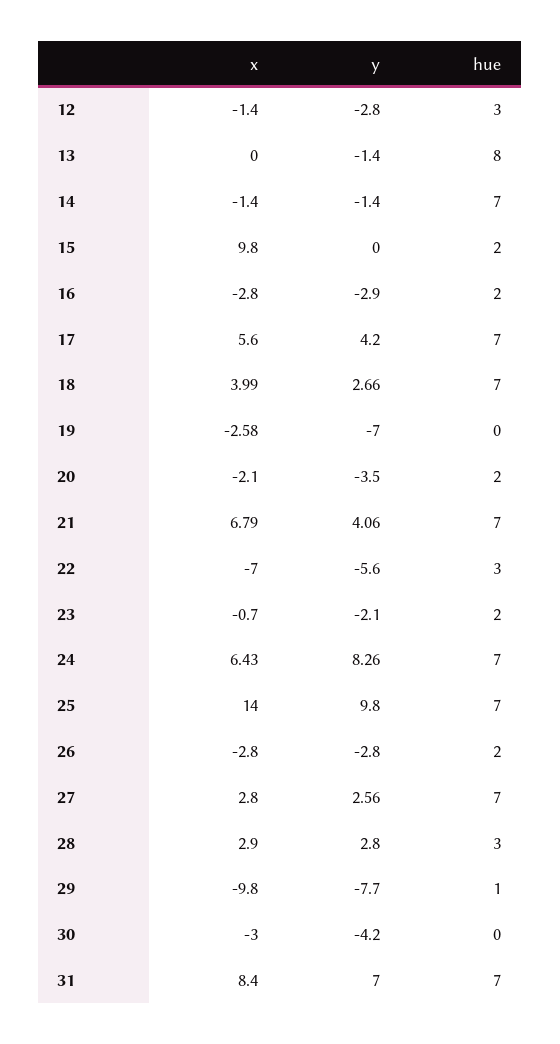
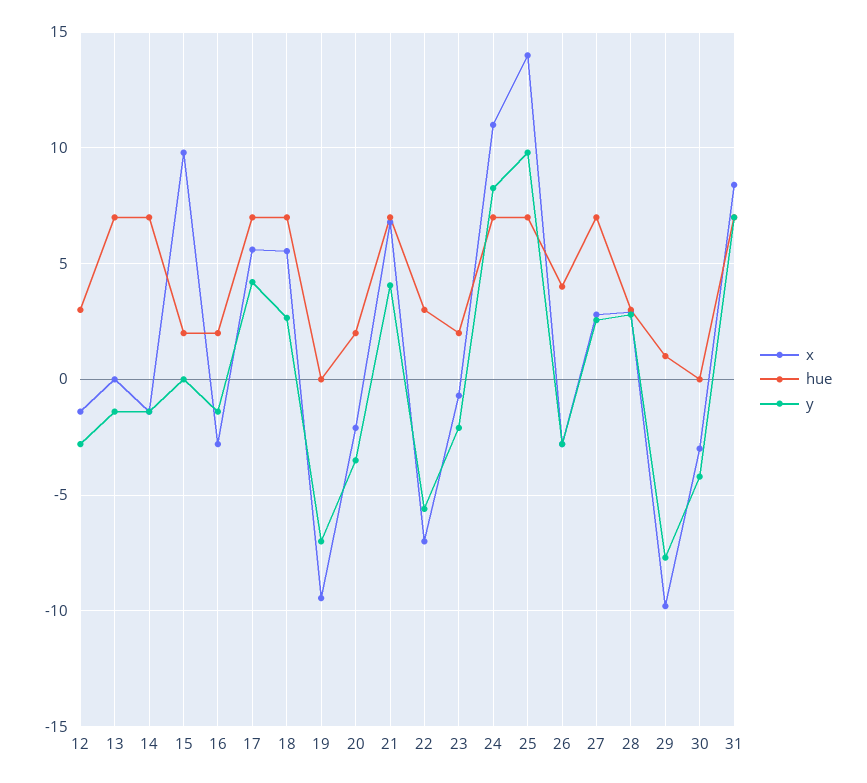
hue, 13: 8 -> 7
y, 16: -2.9 -> -1.5
x, 18: 3.99 -> 5.5
x, 19: -2.58 -> -9.5
x, 24: 6.43 -> 11
hue, 26: 2 -> 4

